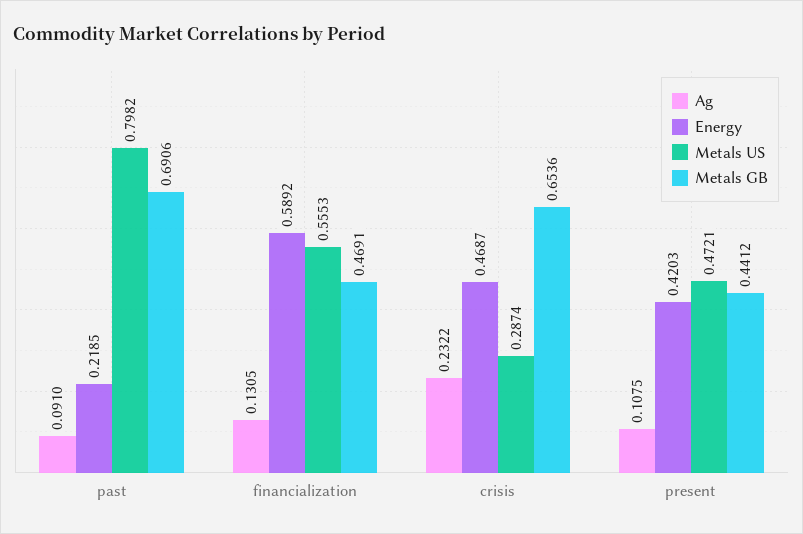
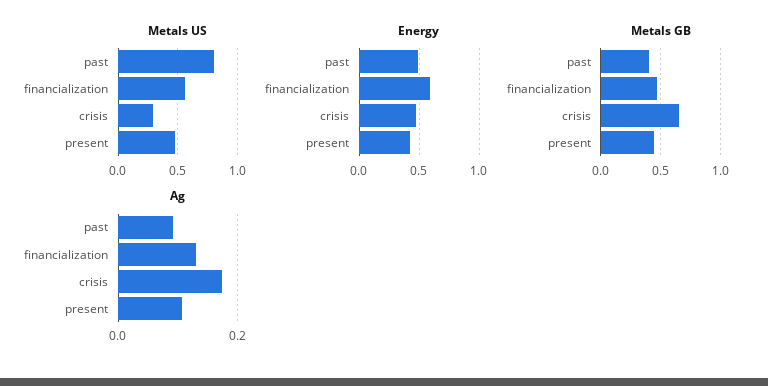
Energy, past: 0.2185 -> 0.5
Metals GB, past: 0.6906 -> 0.4
Ag, crisis: 0.2322 -> 0.18

